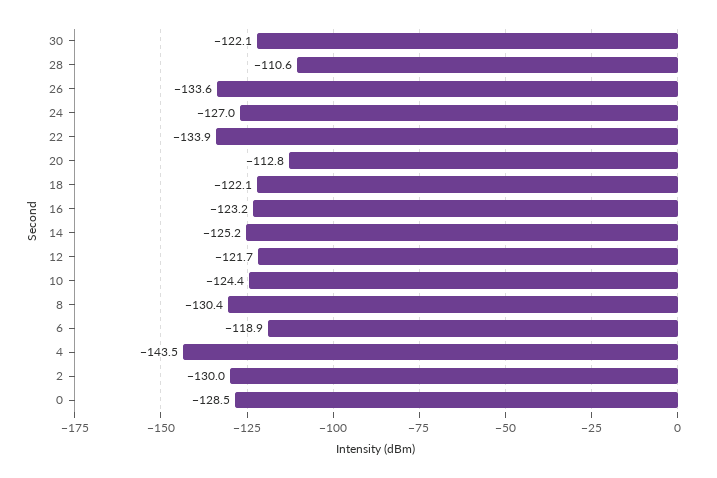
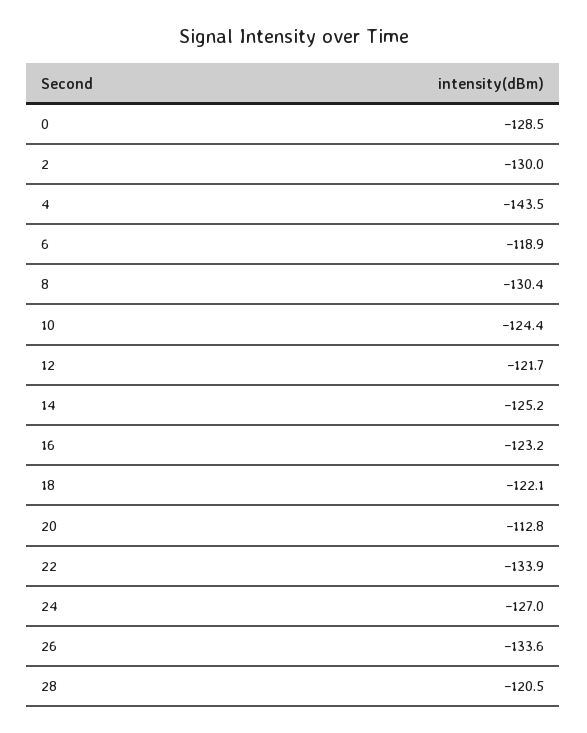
30: -122.1 -> none
28: -110.6 -> -120.5

